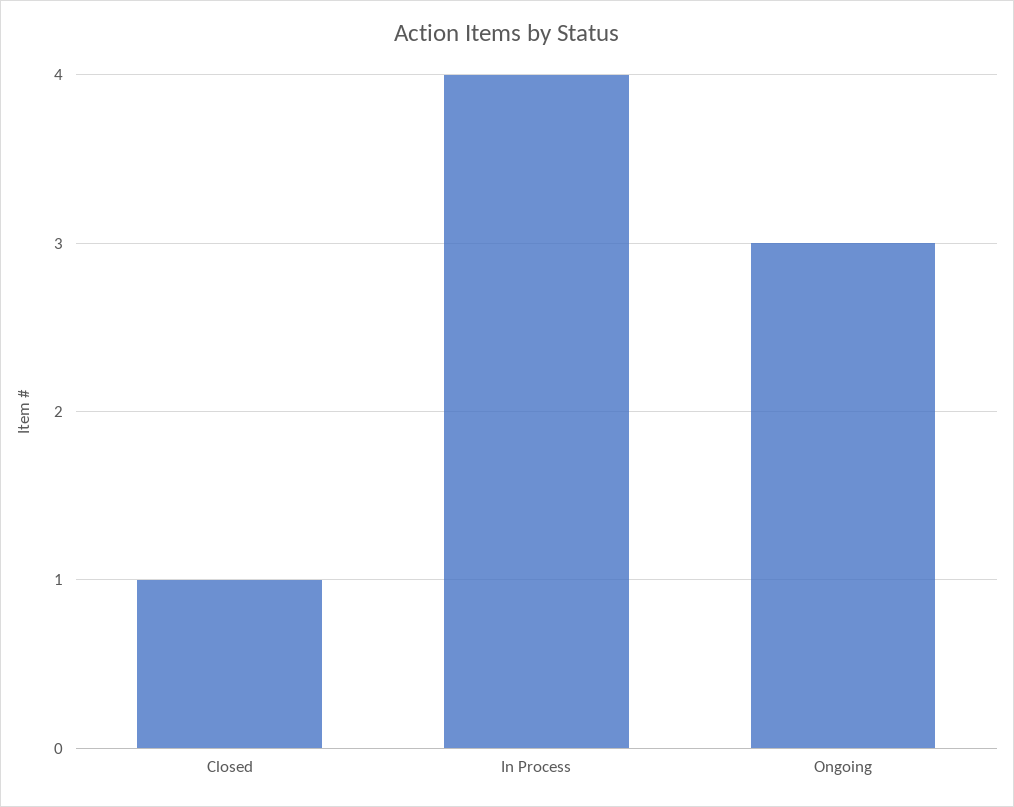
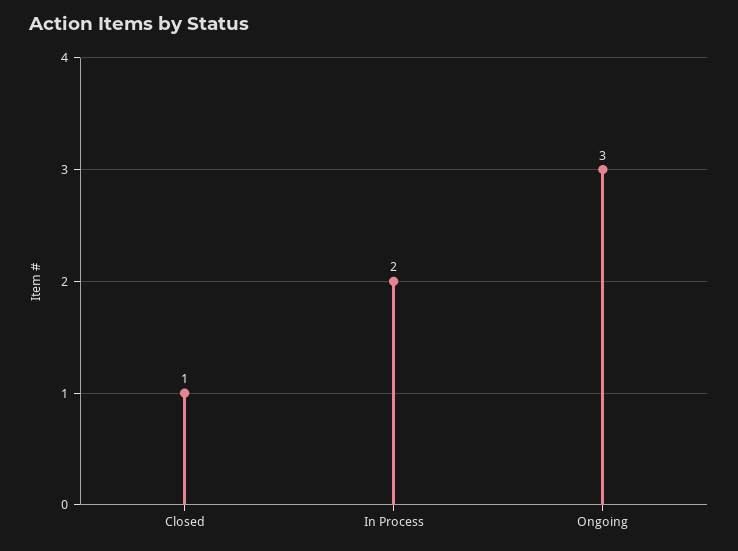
In Process: 4 -> 2

